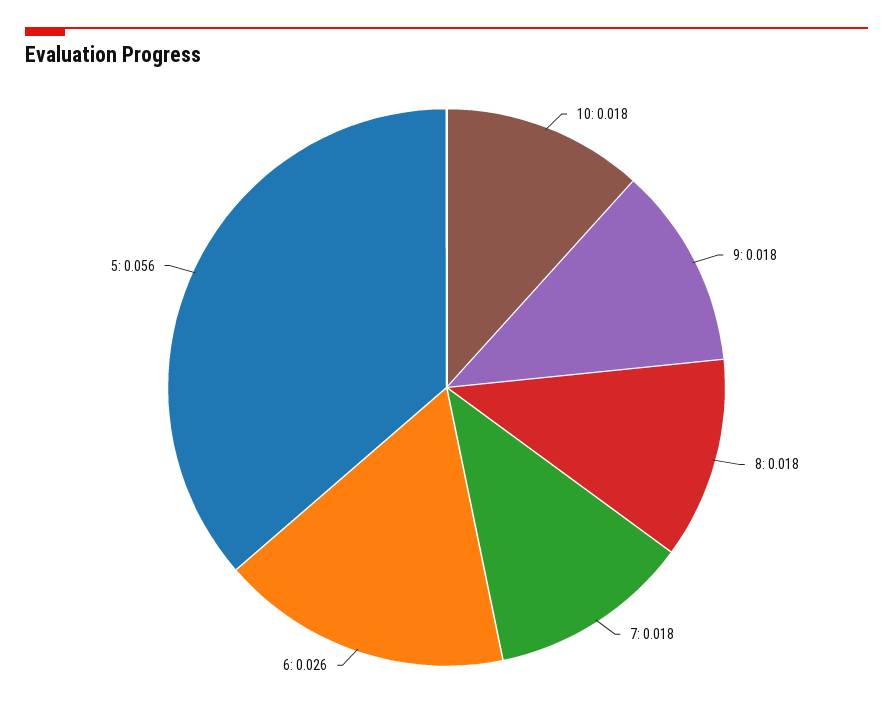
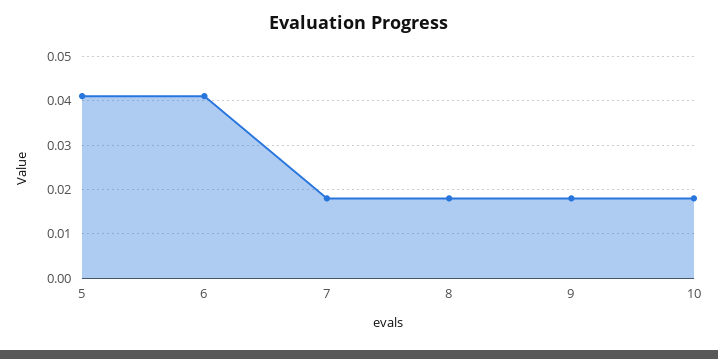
6: 0.026 -> 0.04
5: 0.056 -> 0.04

